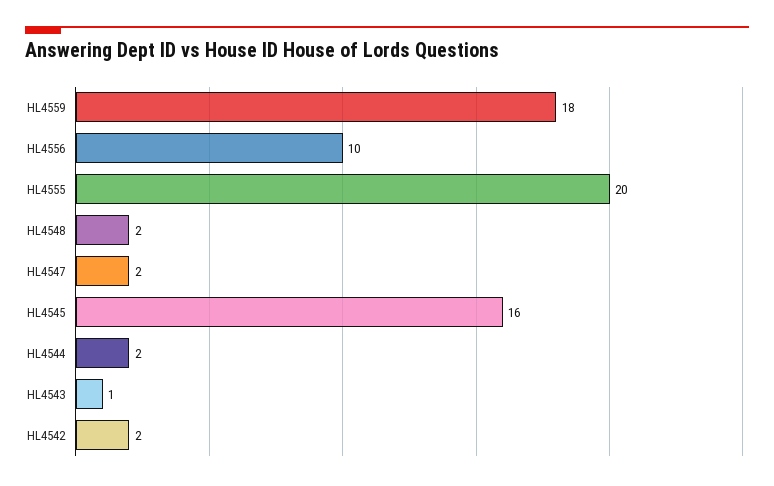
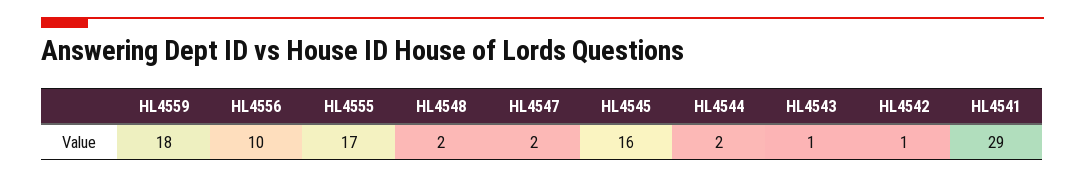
HL4555: 20 -> 17
HL4542: 2 -> 1
HL4541: none -> 29

